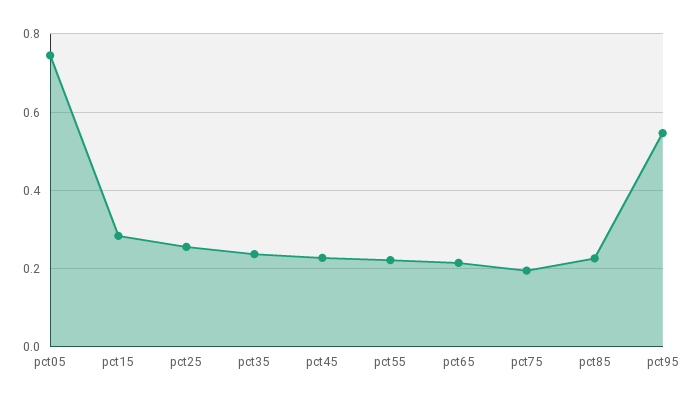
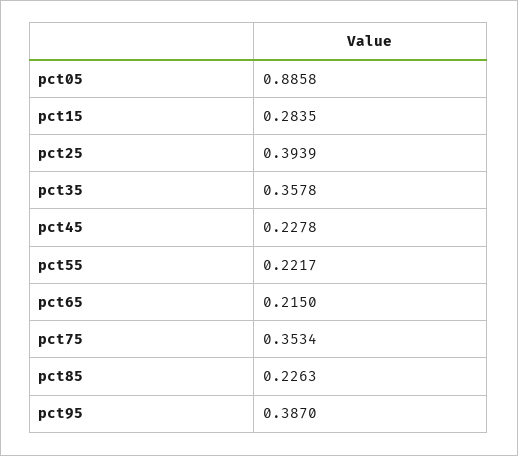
pct05: 0.74 -> 0.8858
pct25: 0.26 -> 0.3939
pct35: 0.24 -> 0.3578
pct75: 0.2 -> 0.3534
pct95: 0.54 -> 0.387

